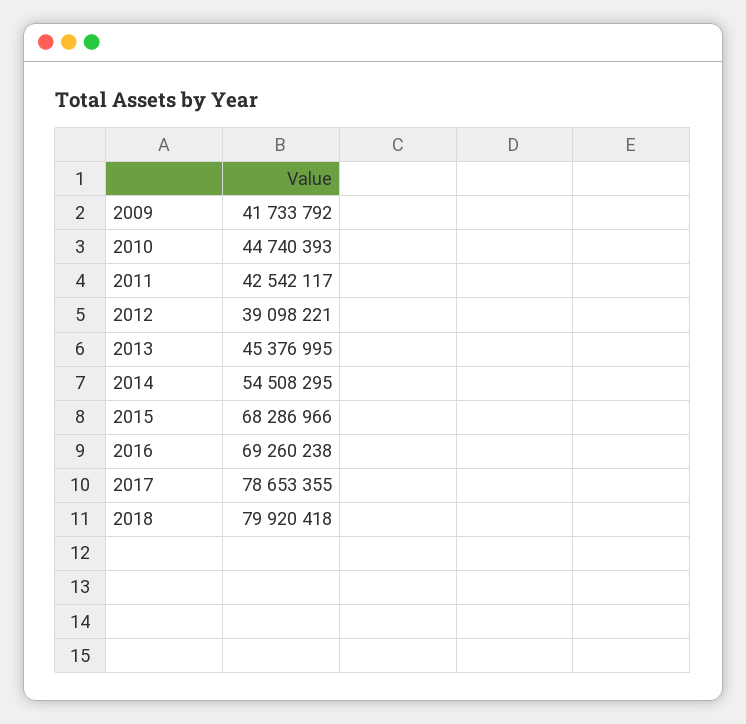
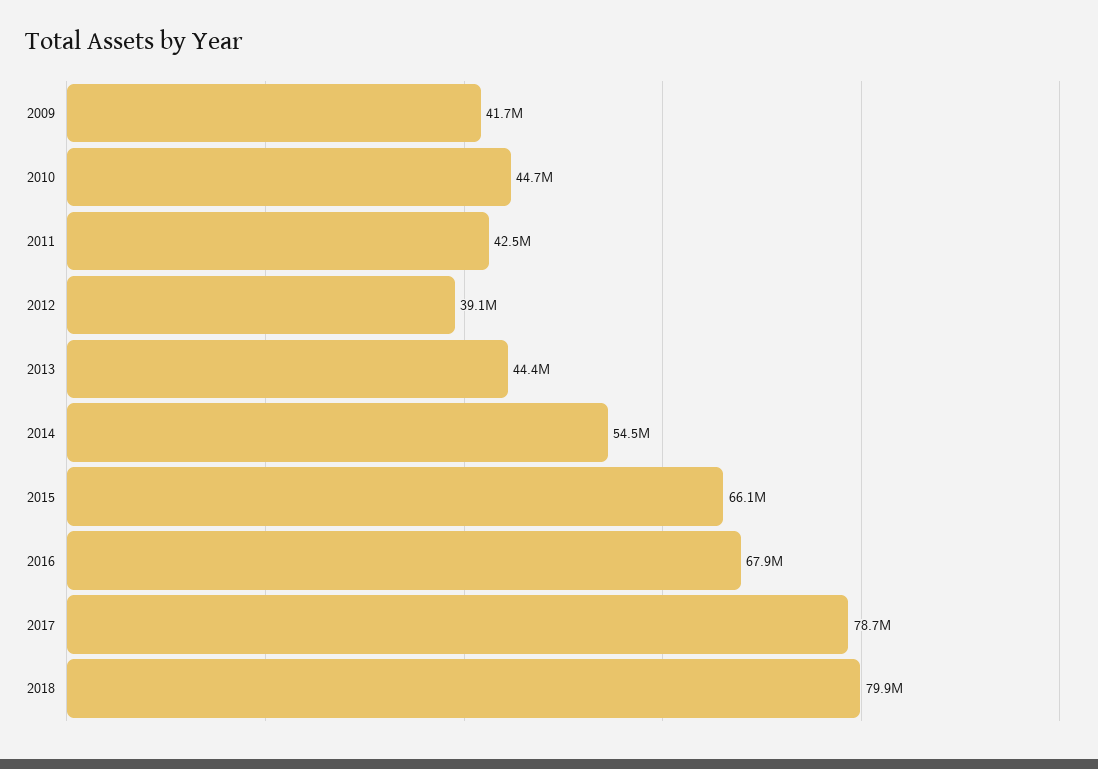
2013: 45376995 -> 44400000
2015: 68286966 -> 66100000
2016: 69260238 -> 67900000

